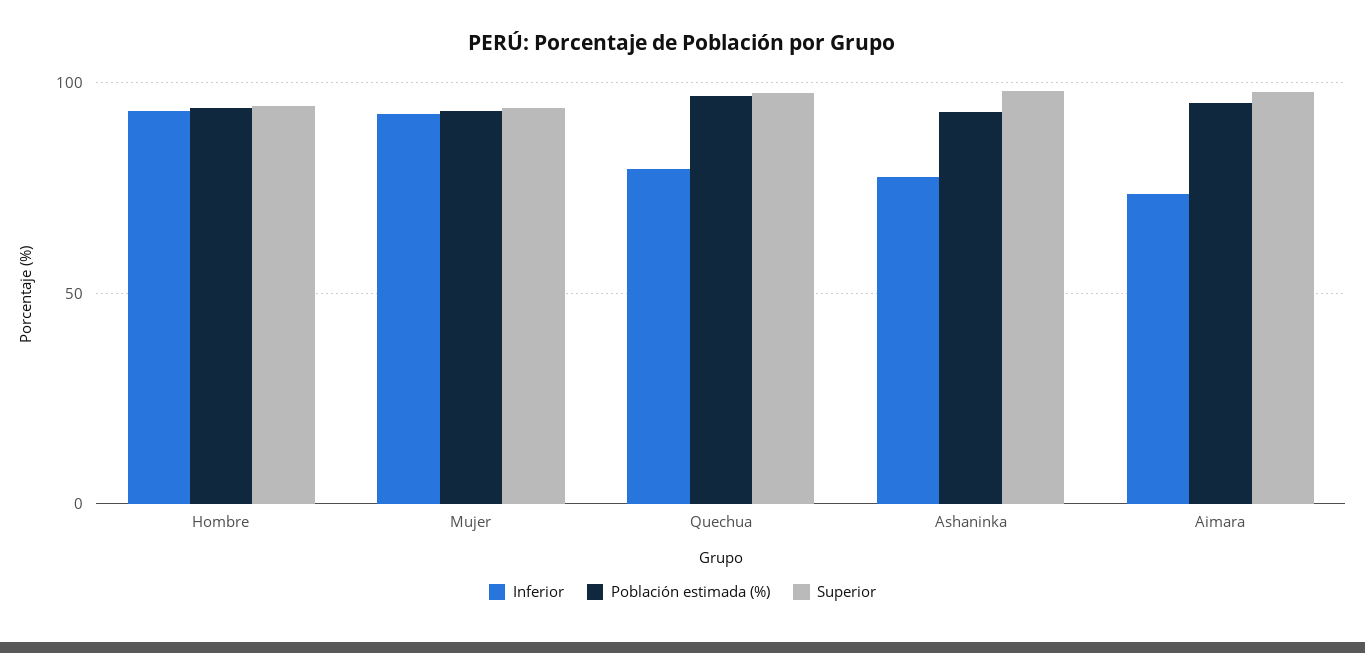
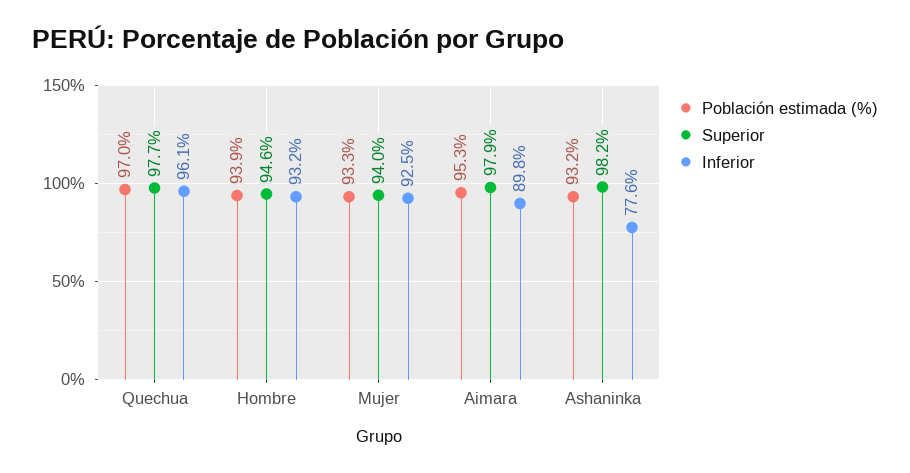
Inferior, Quechua: 80 -> 96.1
Inferior, Aimara: 75 -> 89.8

